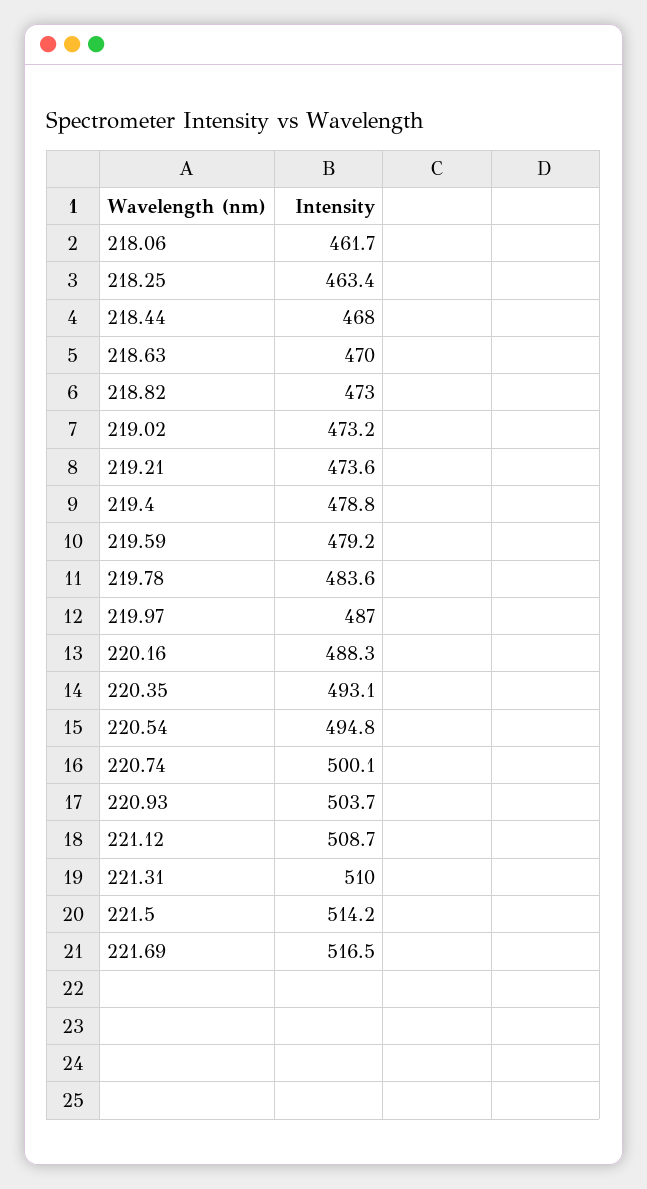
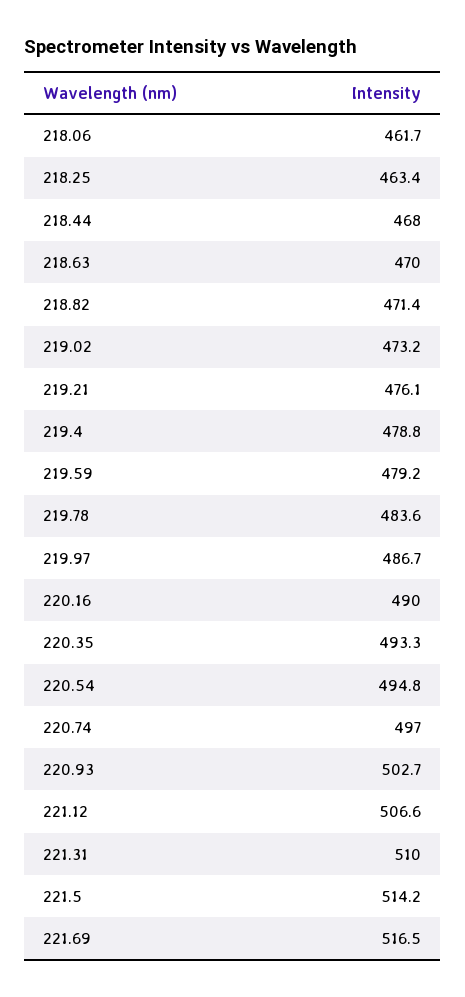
218.82: 473 -> 471.4
219.21: 473.6 -> 476.1
219.97: 487 -> 486.7
220.16: 488.3 -> 490
220.35: 493.1 -> 493.3
220.74: 500.1 -> 497
220.93: 503.7 -> 502.7
221.12: 508.7 -> 506.6

